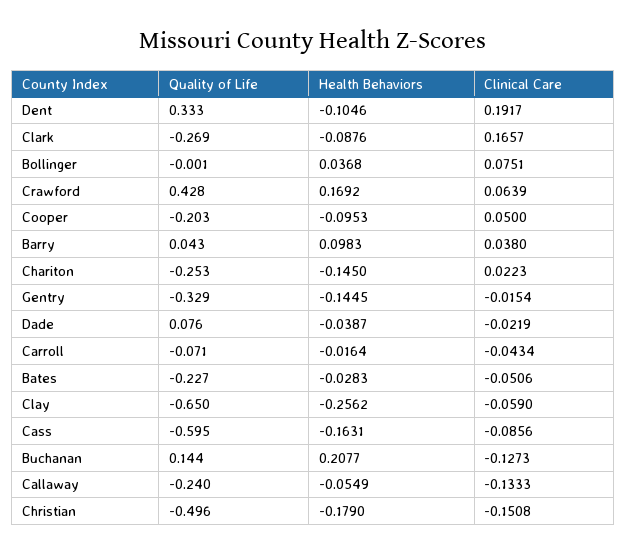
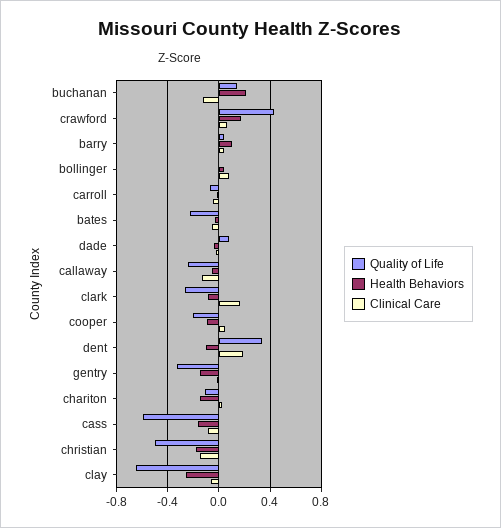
Quality of Life, Chariton: -0.253 -> -0.1

